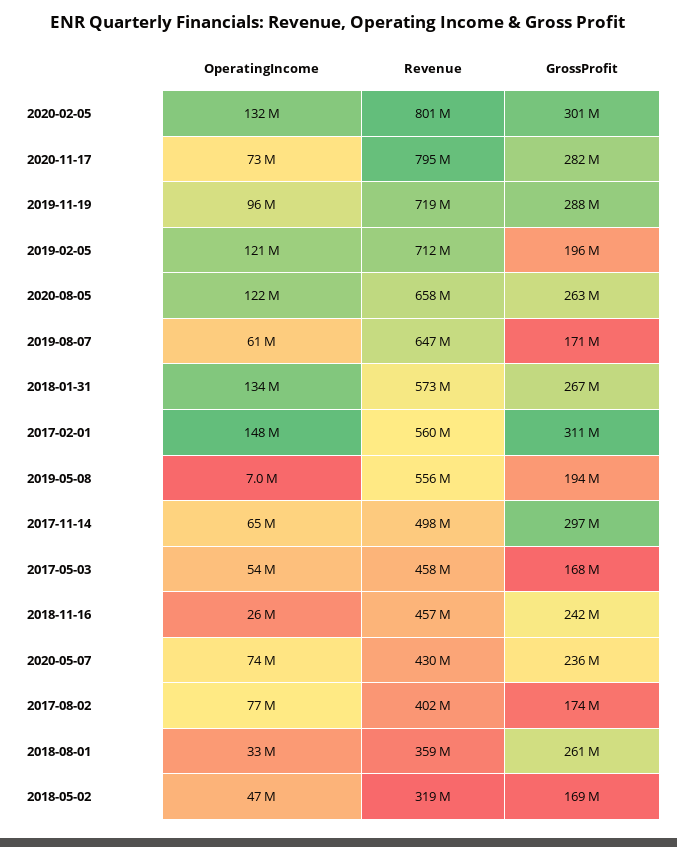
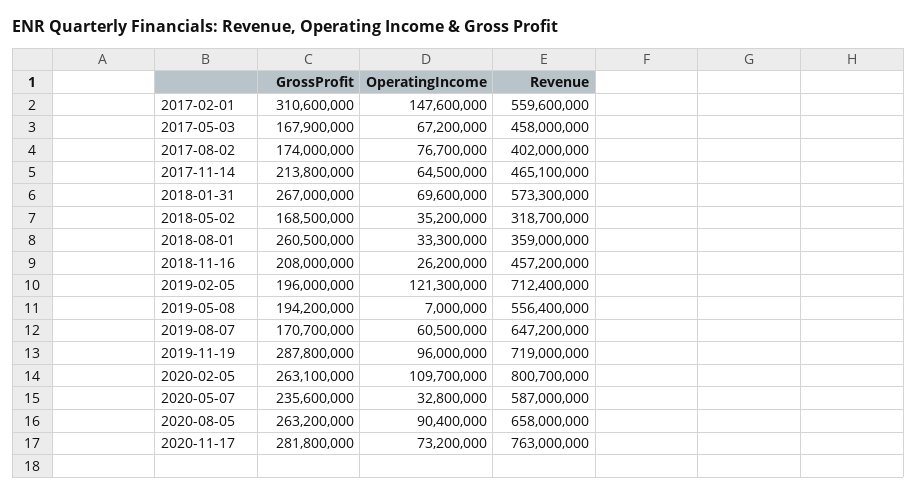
OperatingIncome, 2020-02-05: 132000000 -> 109700000
GrossProfit, 2020-02-05: 301000000 -> 263100000
Revenue, 2020-11-17: 795000000 -> 763000000
OperatingIncome, 2020-08-05: 122000000 -> 90400000
OperatingIncome, 2018-01-31: 134000000 -> 69600000
Revenue, 2017-11-14: 498000000 -> 465100000
GrossProfit, 2017-11-14: 297000000 -> 213800000
OperatingIncome, 2017-05-03: 54000000 -> 67200000
GrossProfit, 2018-11-16: 242000000 -> 208000000
OperatingIncome, 2020-05-07: 74000000 -> 32800000
Revenue, 2020-05-07: 430000000 -> 587000000
OperatingIncome, 2018-05-02: 47000000 -> 35200000

